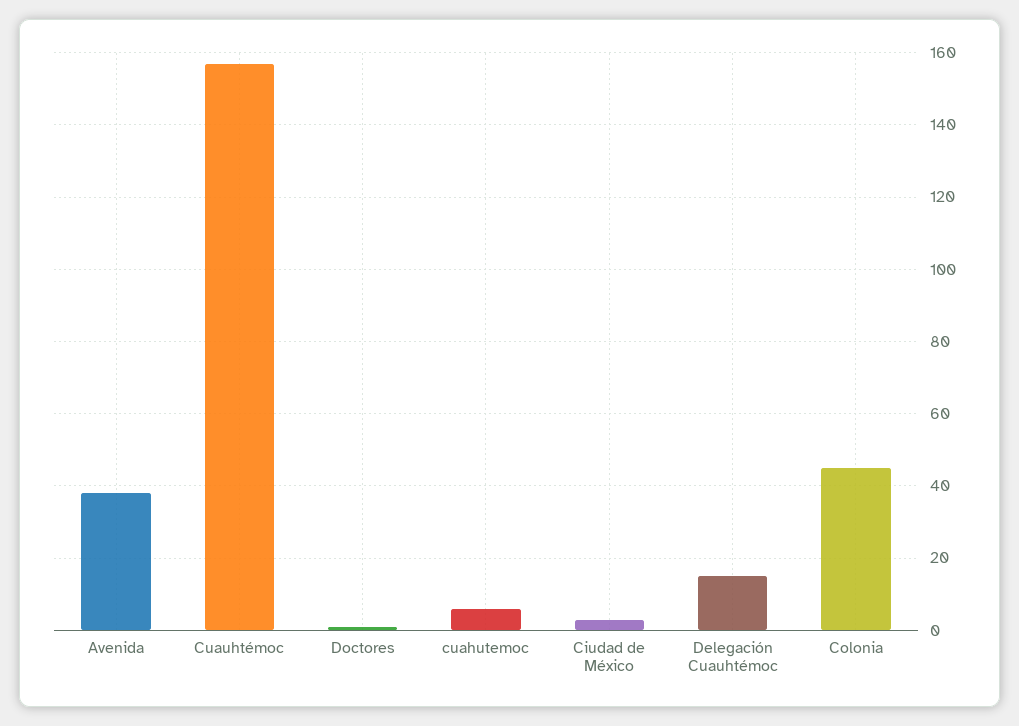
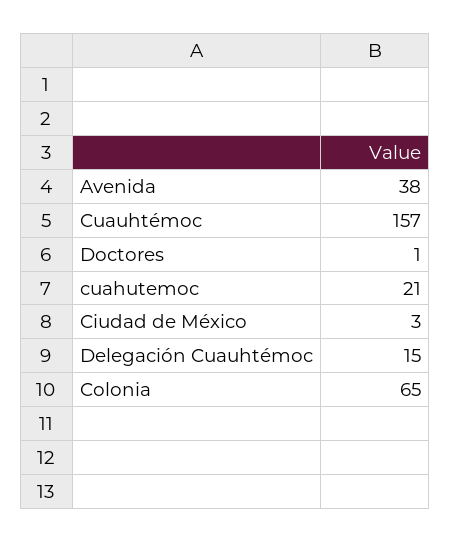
cuahutemoc: 5 -> 21
Colonia: 45 -> 65

